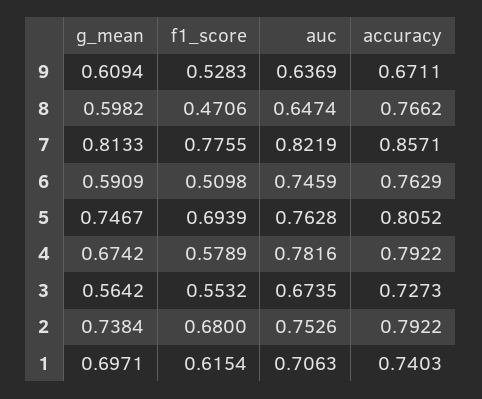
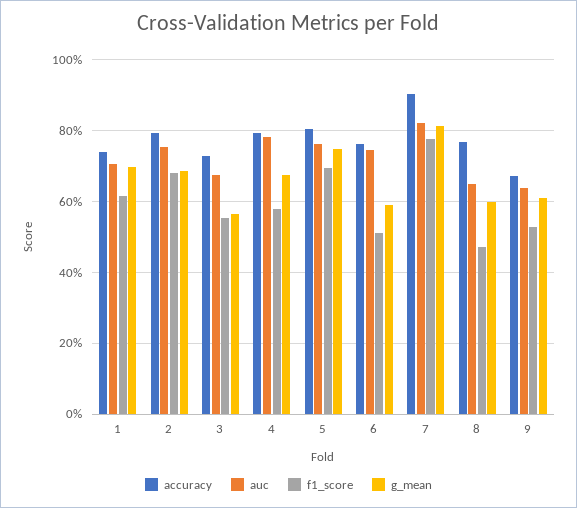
accuracy, 7: 0.8571 -> 0.9
g_mean, 2: 0.7384 -> 0.68

